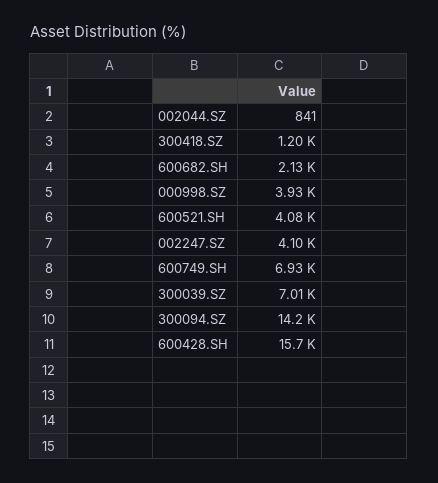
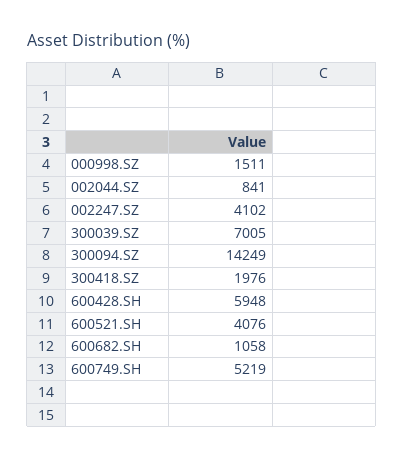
300418.SZ: 1200 -> 1976
600682.SH: 2130 -> 1058
000998.SZ: 3930 -> 1511
600749.SH: 6930 -> 5219
600428.SH: 15700 -> 5948

